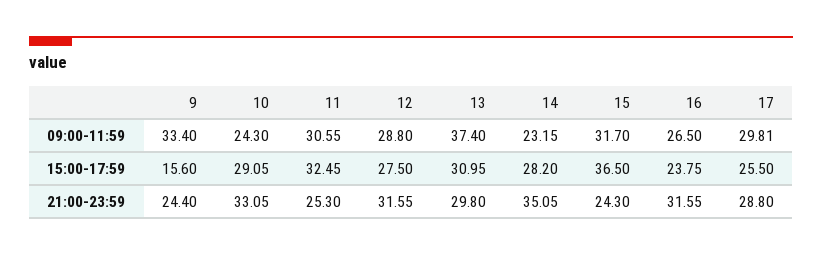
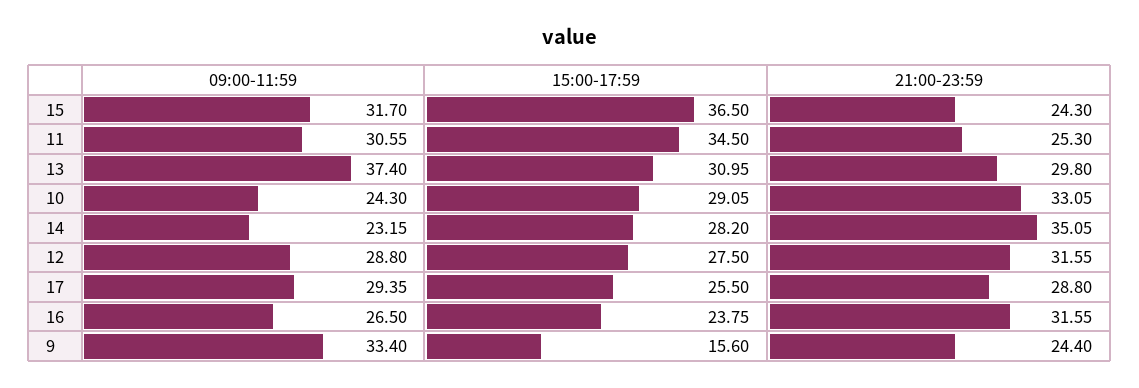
17, 09:00-11:59: 29.81 -> 29.35
11, 15:00-17:59: 32.45 -> 34.5

